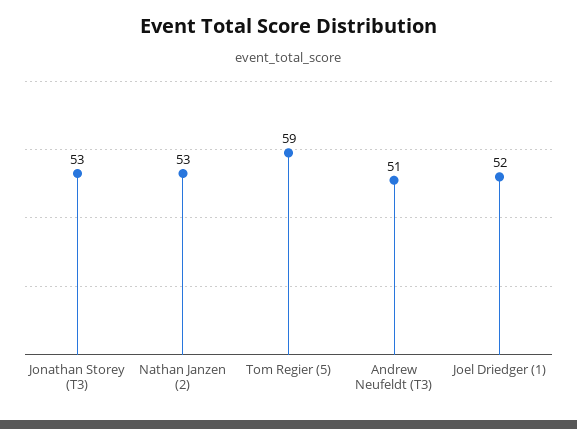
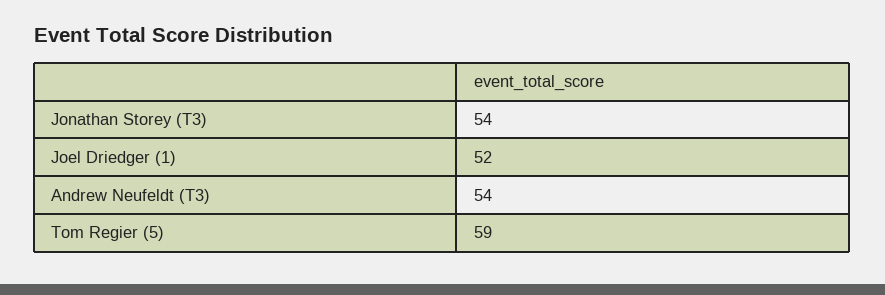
Jonathan Storey (T3): 53 -> 54
Nathan Janzen (2): 53 -> none
Andrew Neufeldt (T3): 51 -> 54

